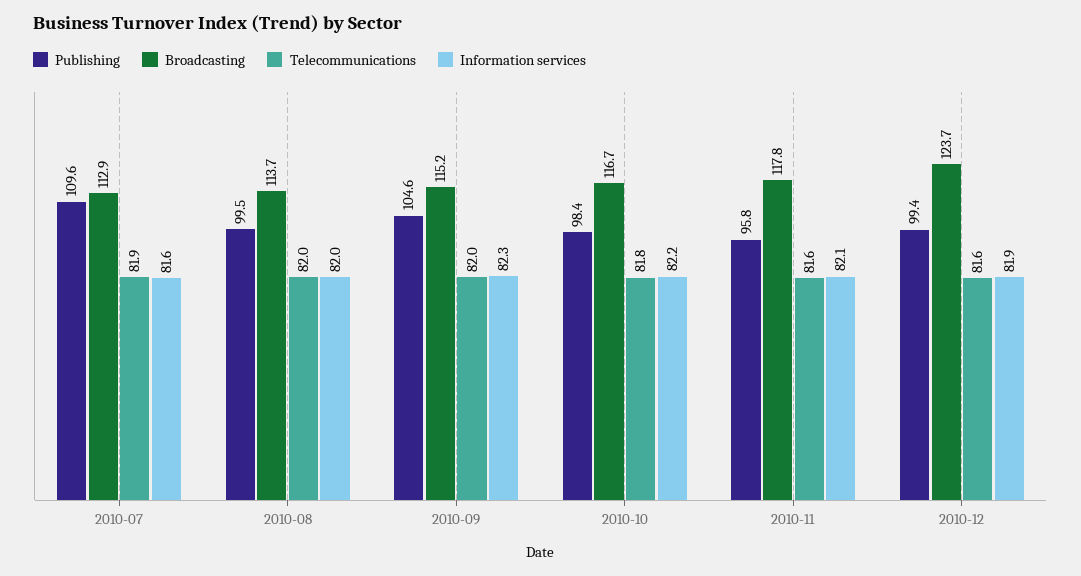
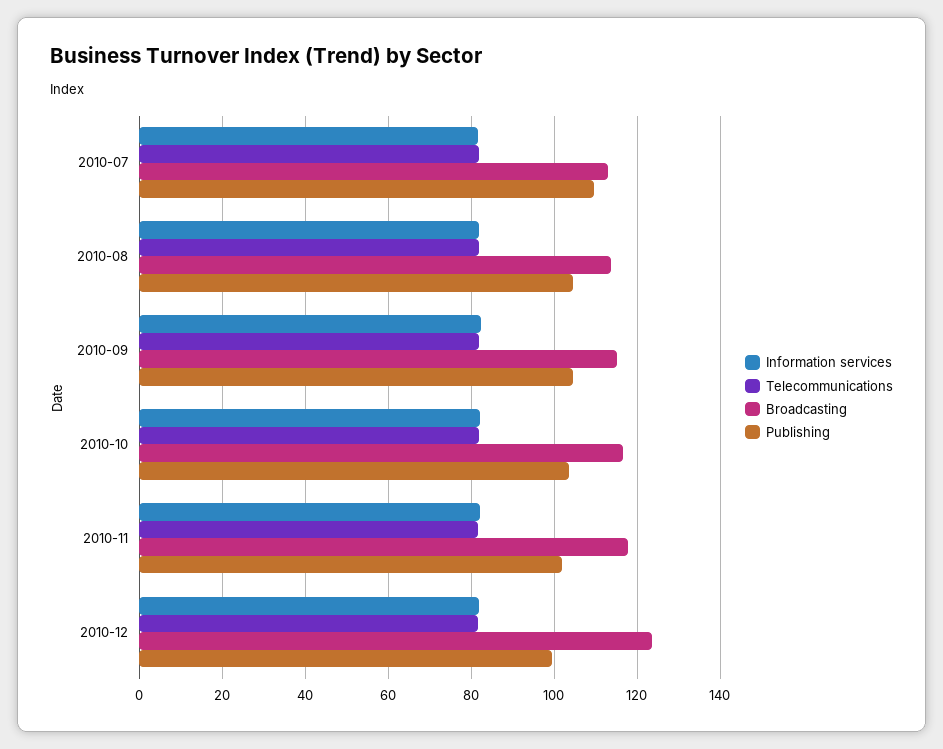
Publishing, 2010-08: 99.5 -> 104
Publishing, 2010-10: 98.4 -> 104
Publishing, 2010-11: 95.8 -> 102

